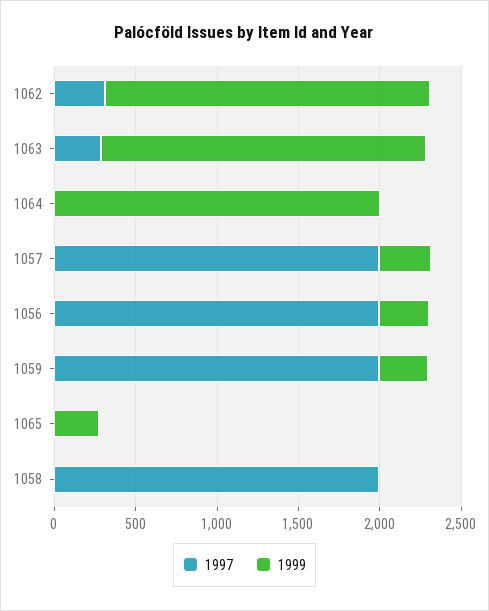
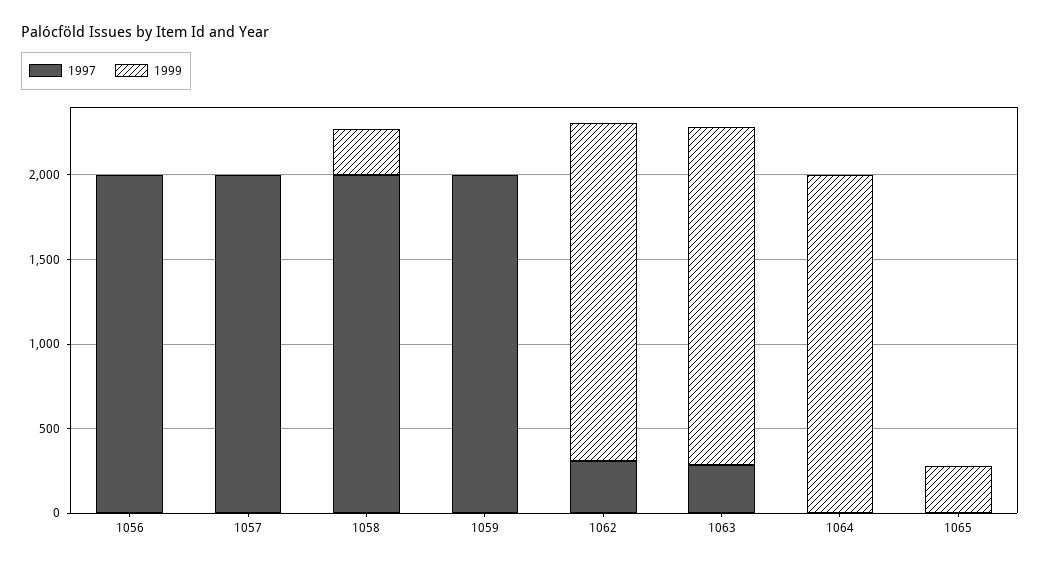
1999, 1057: 300 -> 0
1999, 1056: 300 -> 0
1999, 1059: 300 -> 0
1999, 1058: 0 -> 300

